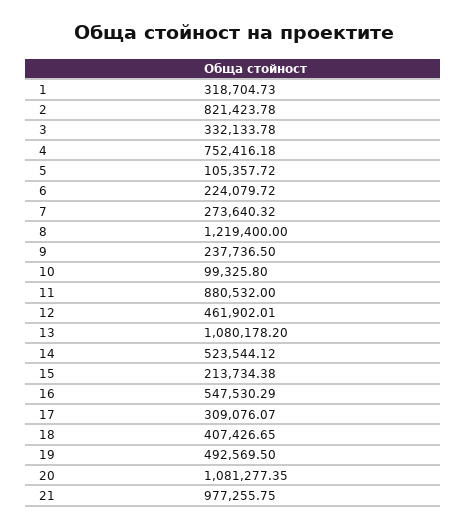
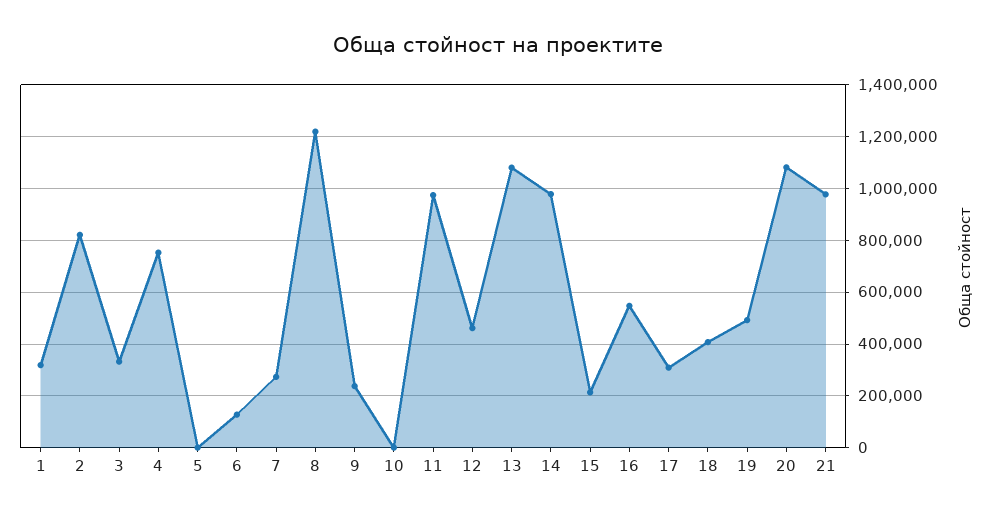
5: 105357.72 -> 0
6: 224079.72 -> 125000
10: 99325.8 -> 0
11: 880532 -> 975000
14: 523544.12 -> 975000

